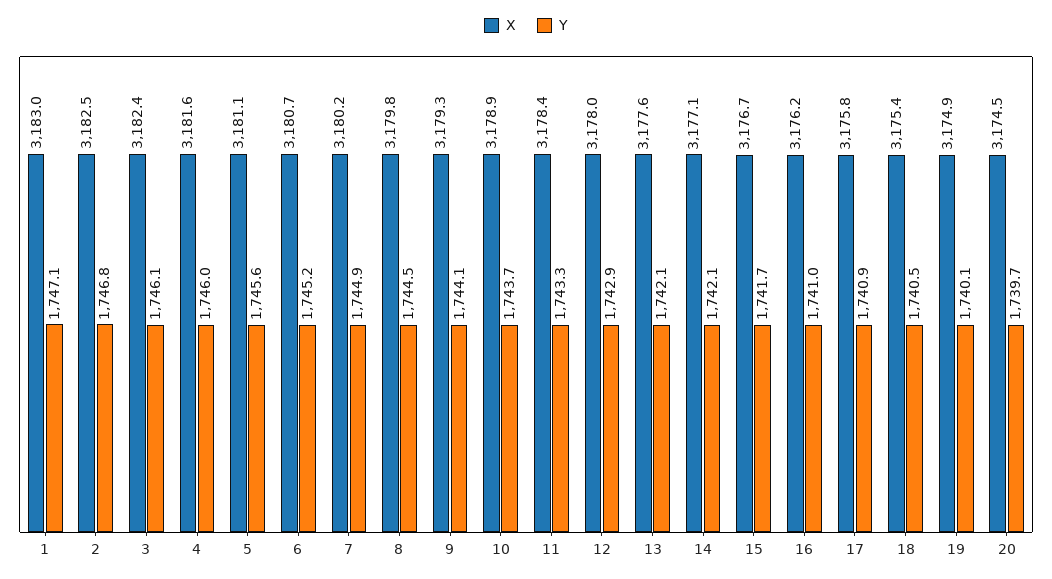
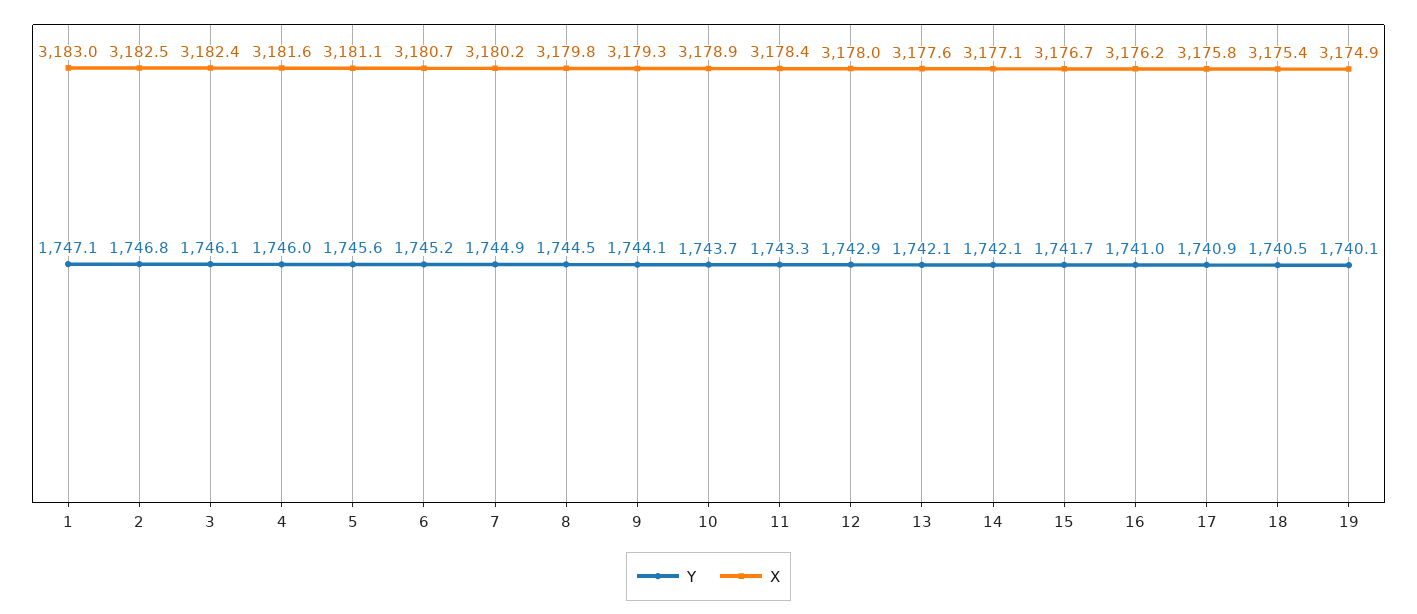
X, 20: 3174.5 -> none
Y, 20: 1739.7 -> none

